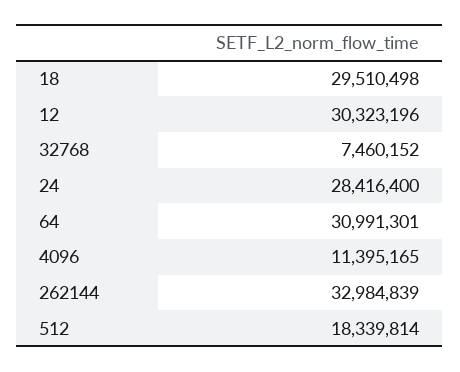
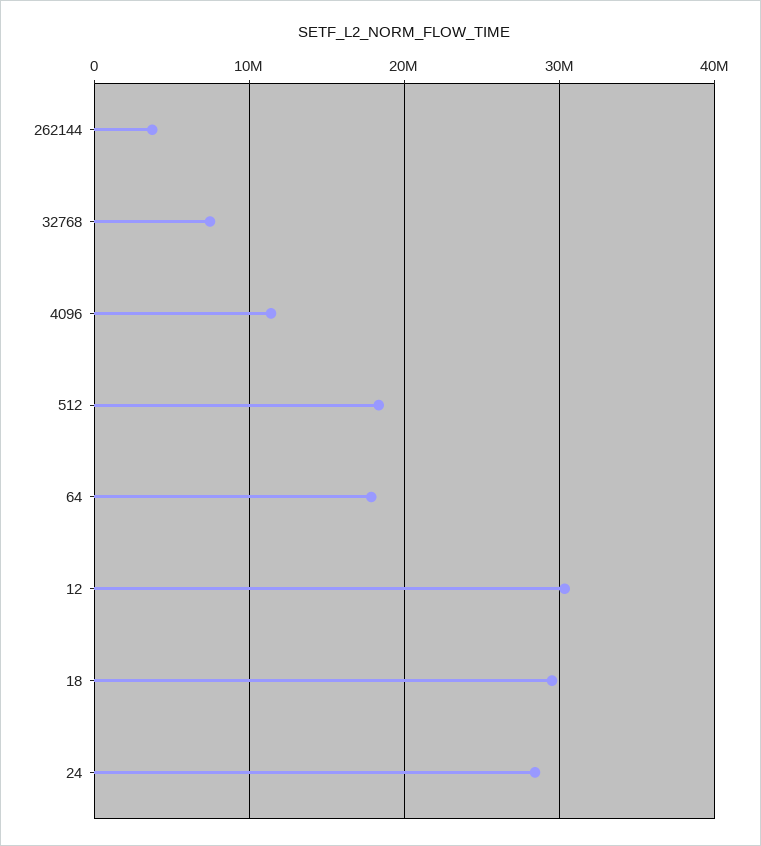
64: 30991301 -> 18000000
262144: 32984839 -> 4000000

